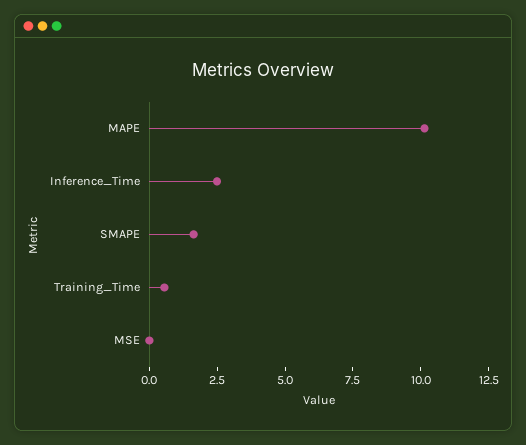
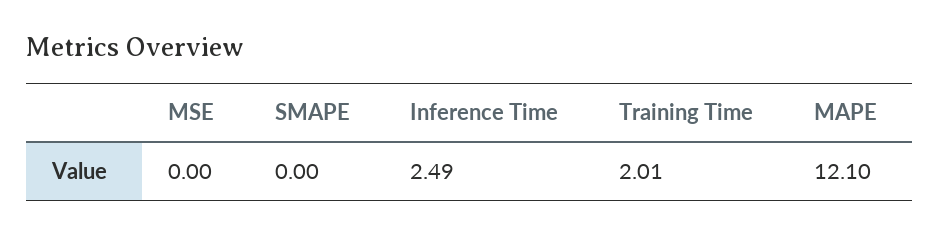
MAPE: 10 -> 12.1
SMAPE: 1.5 -> 0
Training_Time: 0.5 -> 2.01

